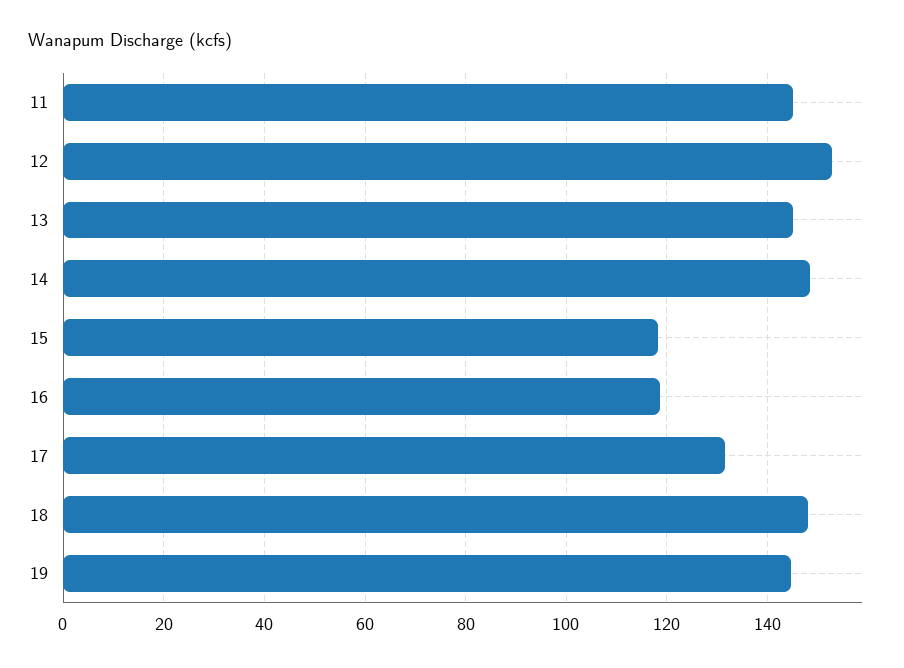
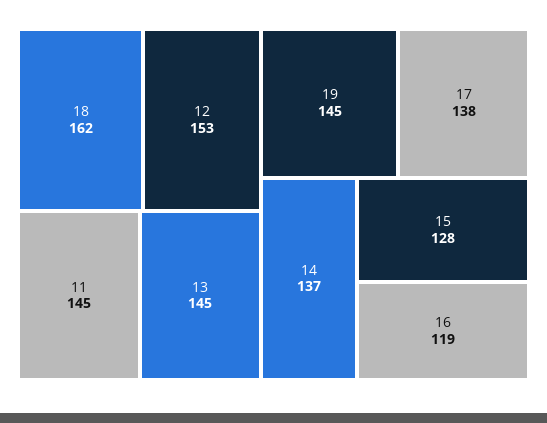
14: 148 -> 137
15: 118 -> 128
17: 132 -> 138
18: 148 -> 162

